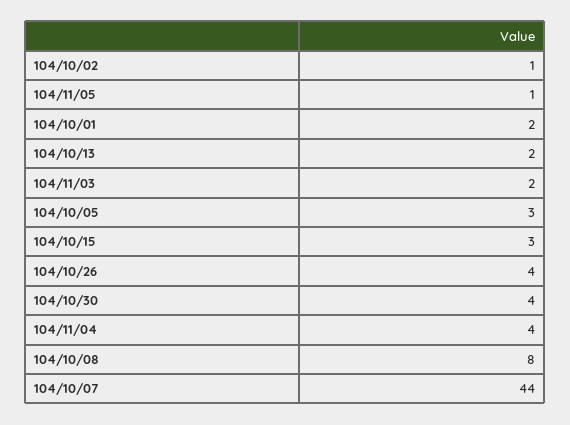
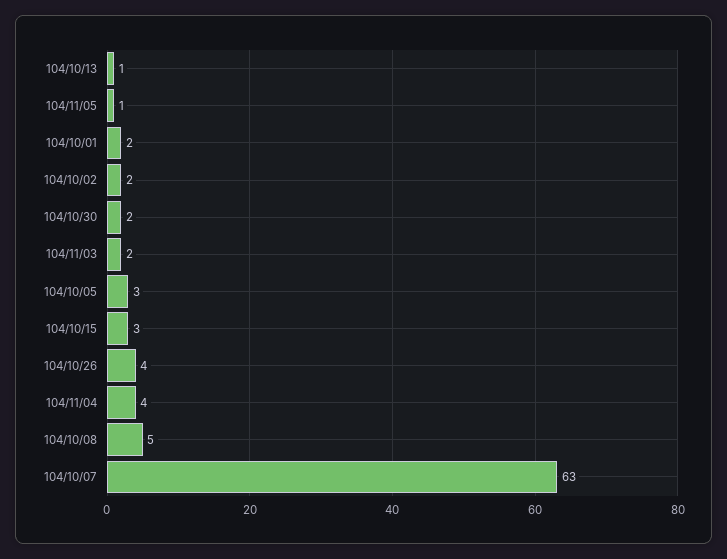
104/10/02: 1 -> 2
104/10/13: 2 -> 1
104/10/30: 4 -> 2
104/10/08: 8 -> 5
104/10/07: 44 -> 63

